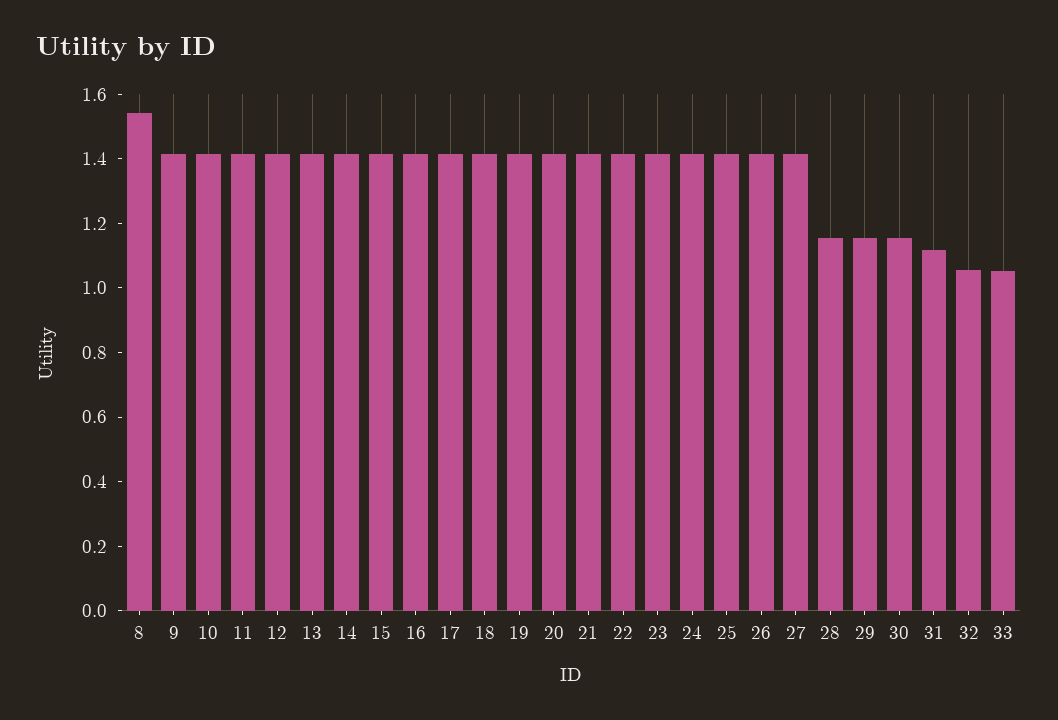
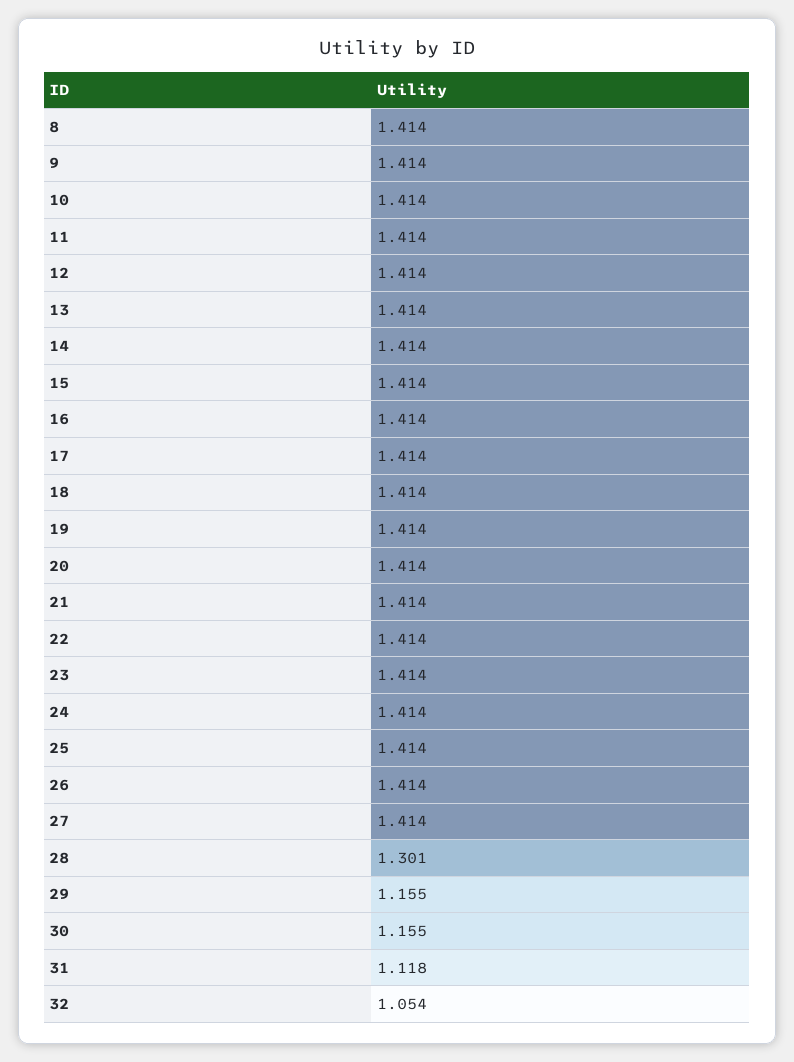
8: 1.55 -> 1.414
28: 1.15 -> 1.301
33: 1.05 -> none

